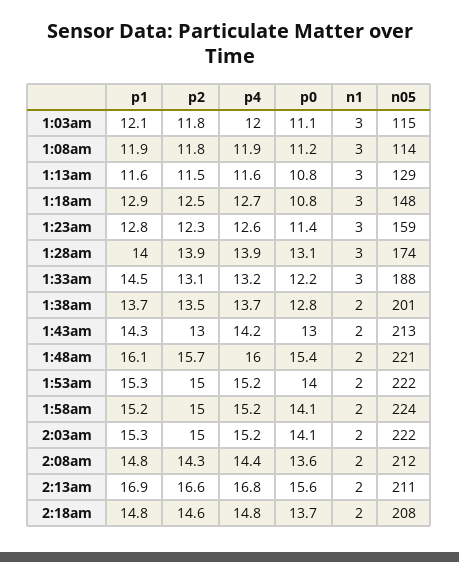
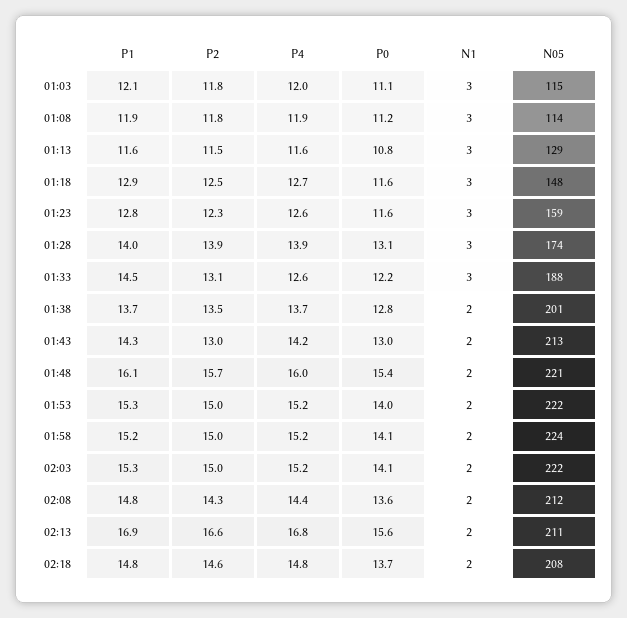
p0, 1:18am: 10.8 -> 11.6
p0, 1:23am: 11.4 -> 11.6
p4, 1:33am: 13.2 -> 12.6

